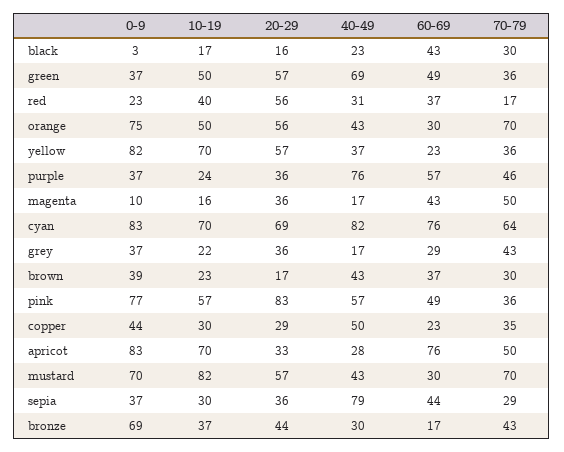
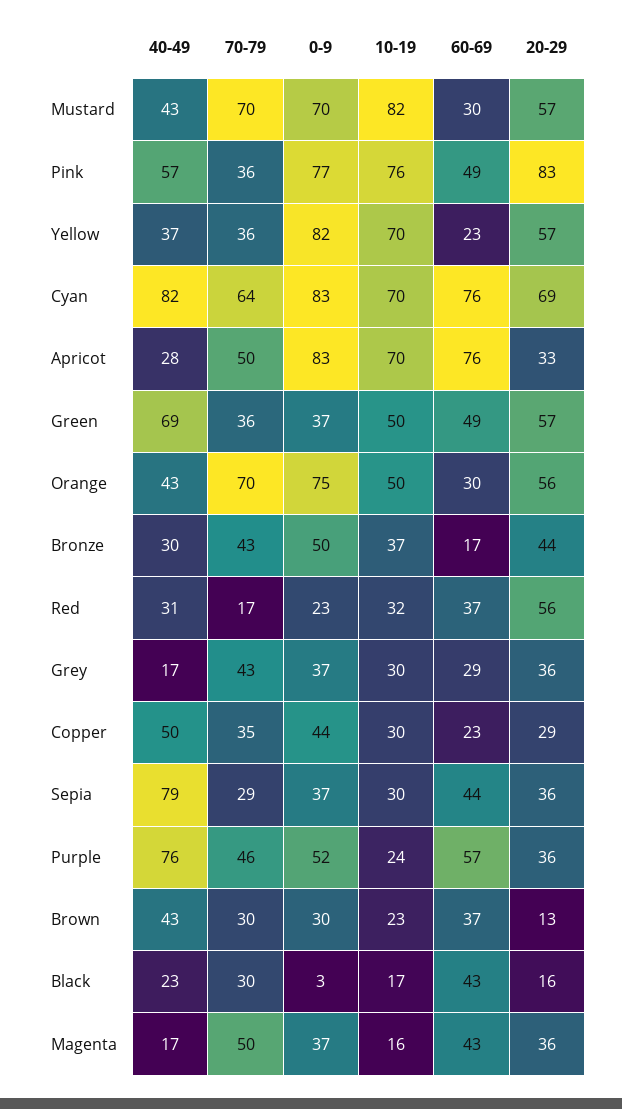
10-19, red: 40 -> 32
0-9, purple: 37 -> 52
0-9, magenta: 10 -> 37
10-19, grey: 22 -> 30
0-9, brown: 39 -> 30
20-29, brown: 17 -> 13
10-19, pink: 57 -> 76
0-9, bronze: 69 -> 50

